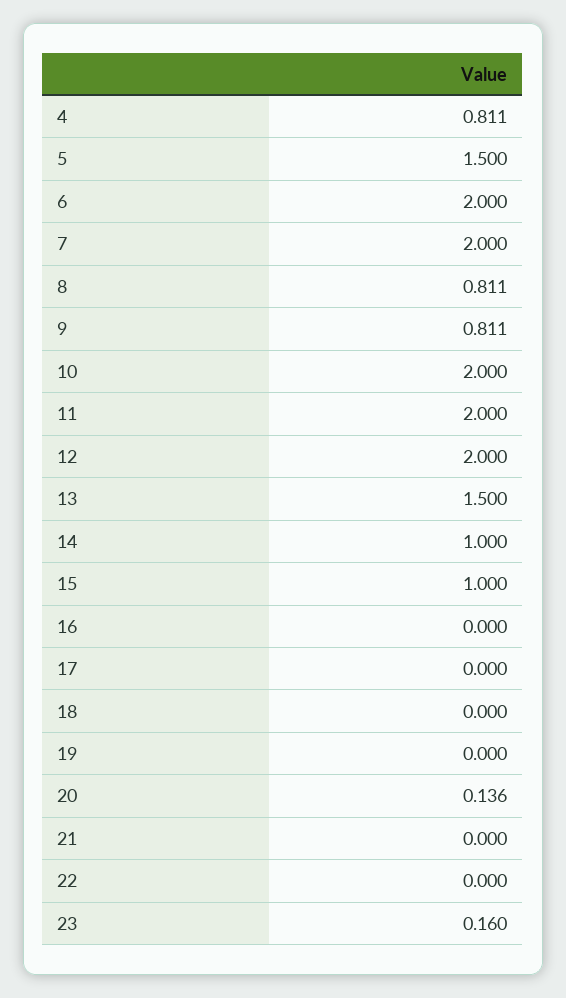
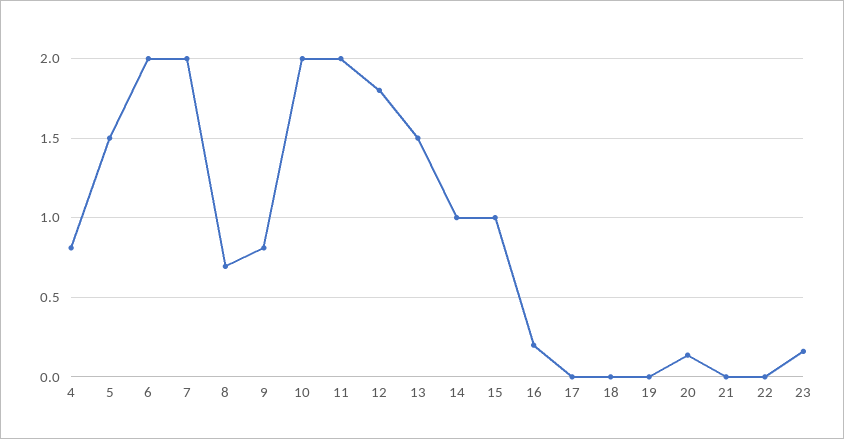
8: 0.811 -> 0.7
12: 2 -> 1.8
16: 0 -> 0.2

